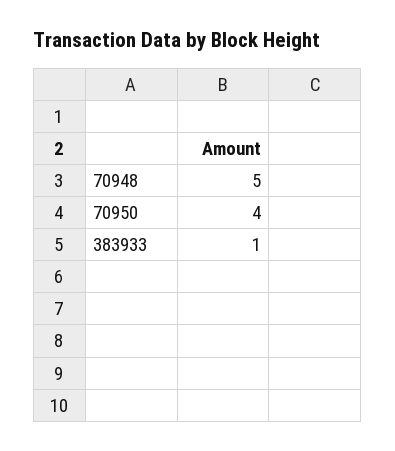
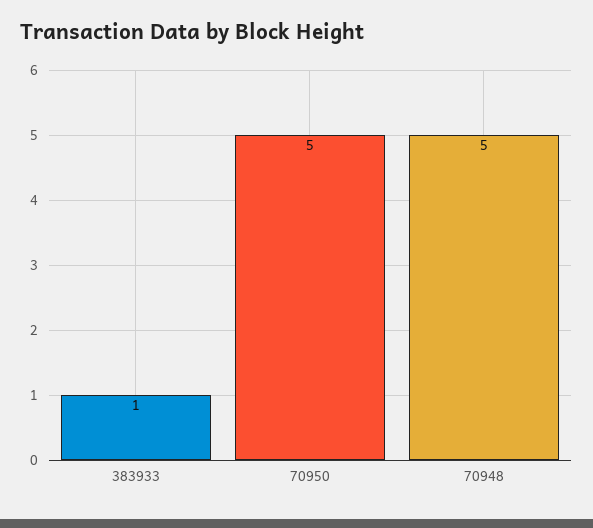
70950: 4 -> 5

